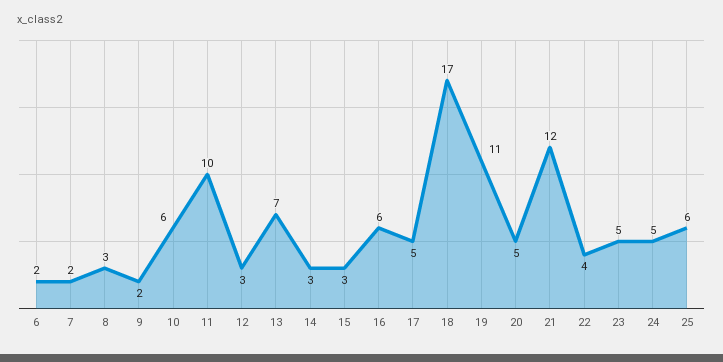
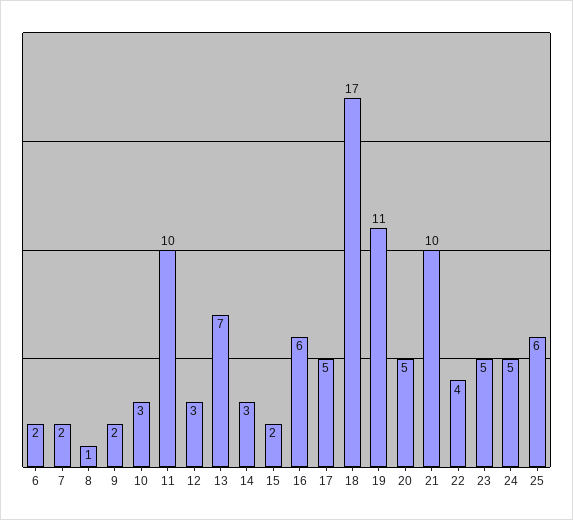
8: 3 -> 1
10: 6 -> 3
15: 3 -> 2
21: 12 -> 10

